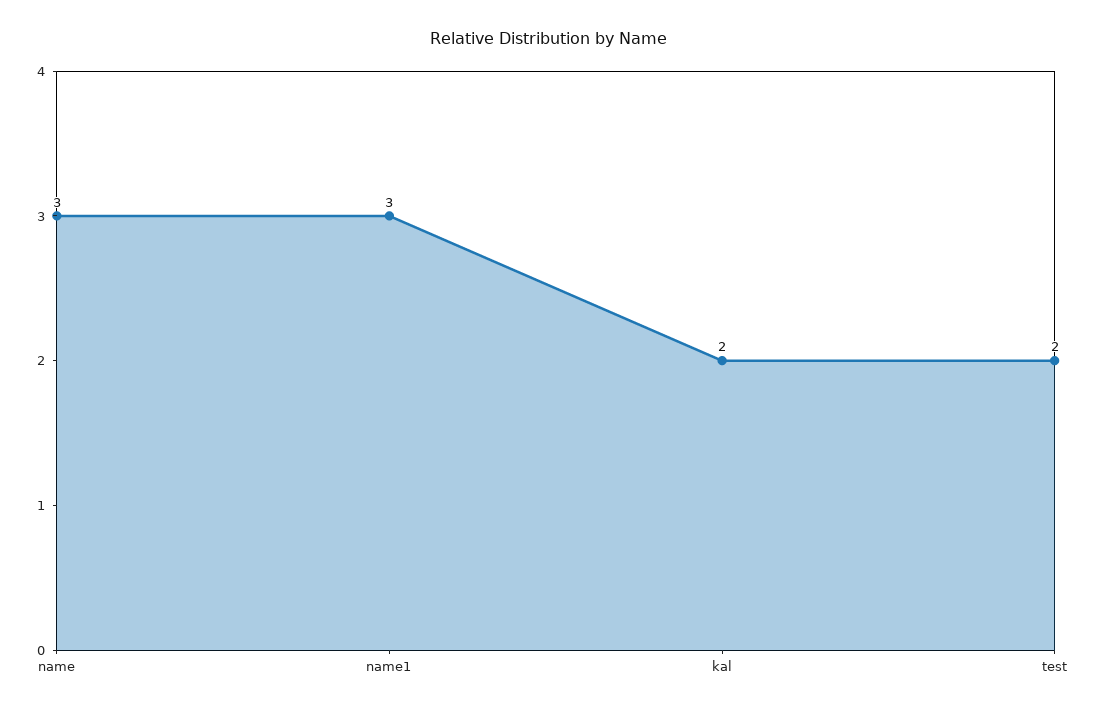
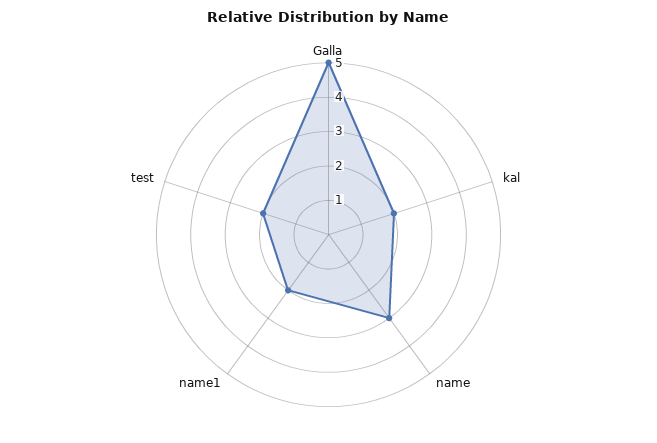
name1: 3 -> 2
Galla: none -> 5

